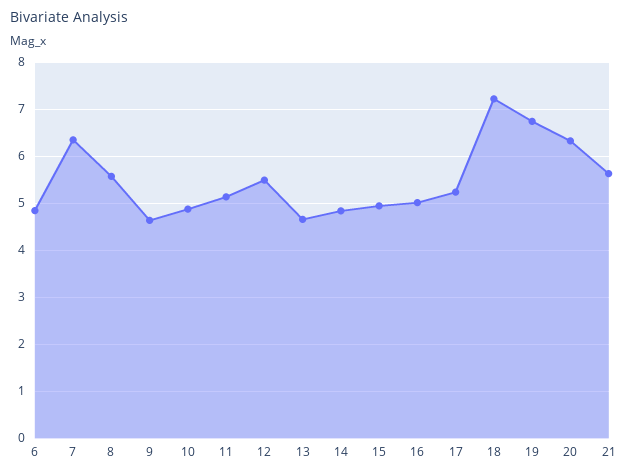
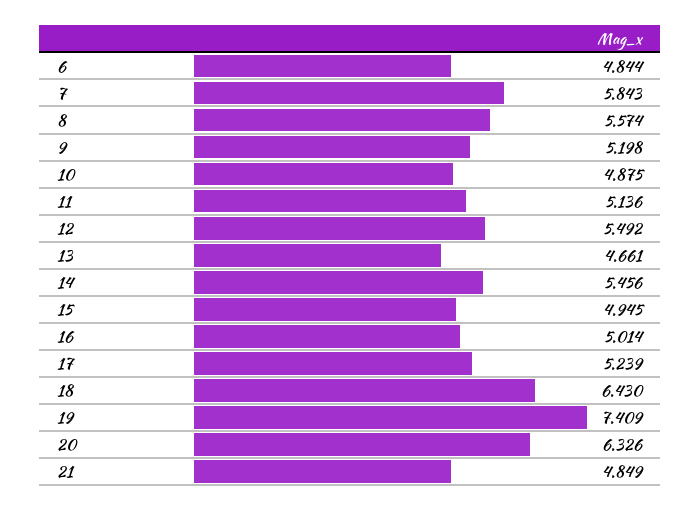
7: 6.4 -> 5.843
9: 4.6 -> 5.198
14: 4.8 -> 5.456
18: 7.2 -> 6.43
19: 6.8 -> 7.409
21: 5.6 -> 4.849

